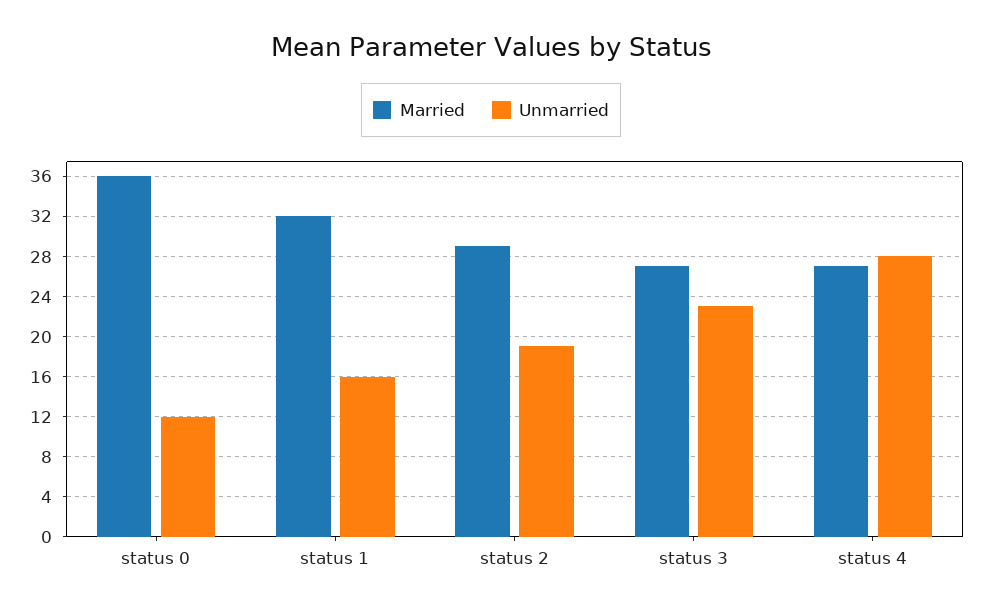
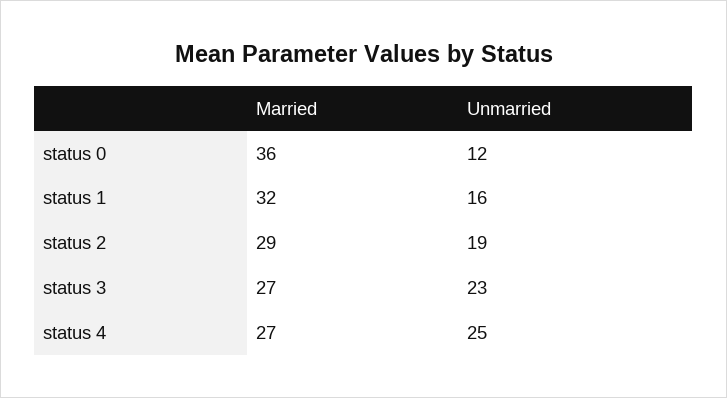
Unmarried, status 4: 28 -> 25

